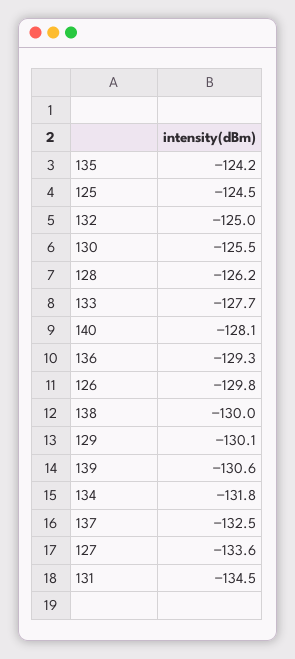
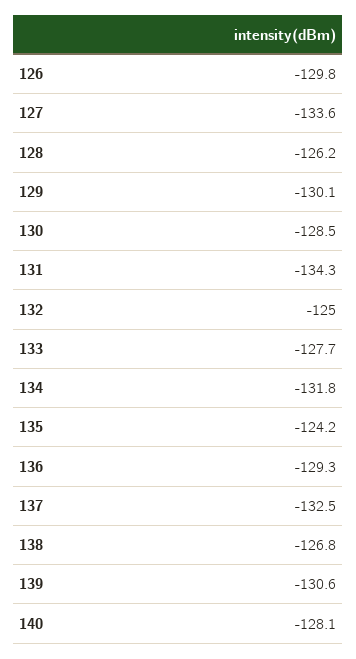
125: -124.5 -> none
130: -125.5 -> -128.5
138: -130 -> -126.8
131: -134.5 -> -134.3

